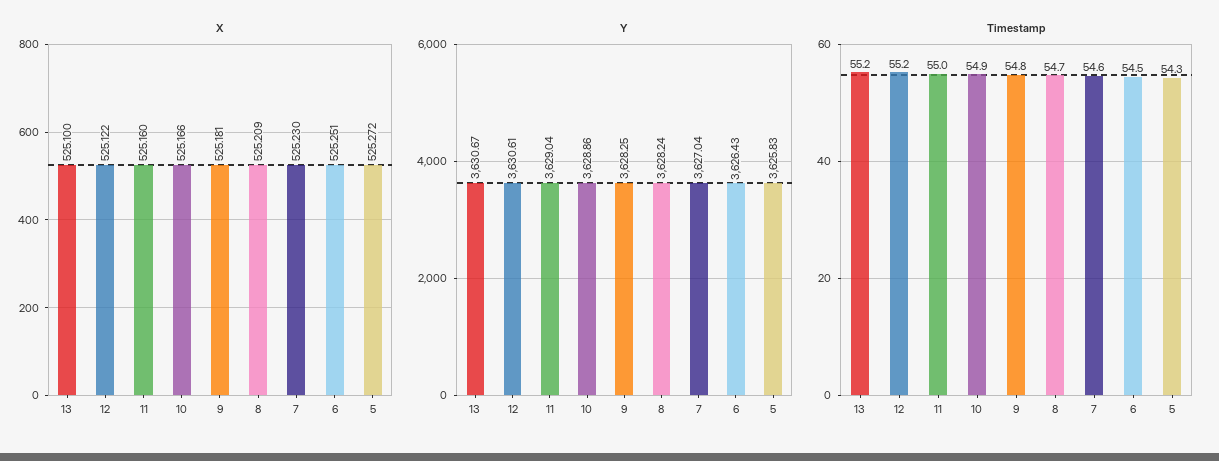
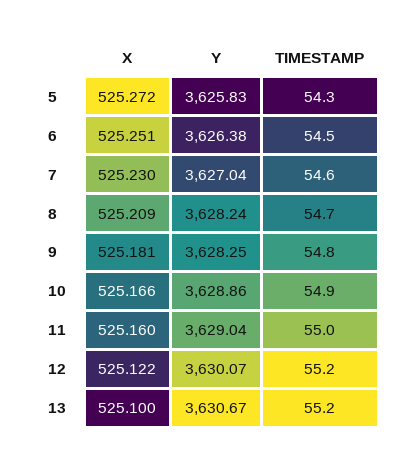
Y, 12: 3630.61 -> 3630.07
Y, 6: 3626.43 -> 3626.38

